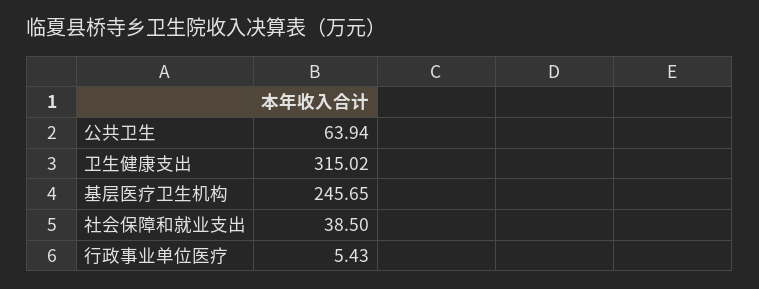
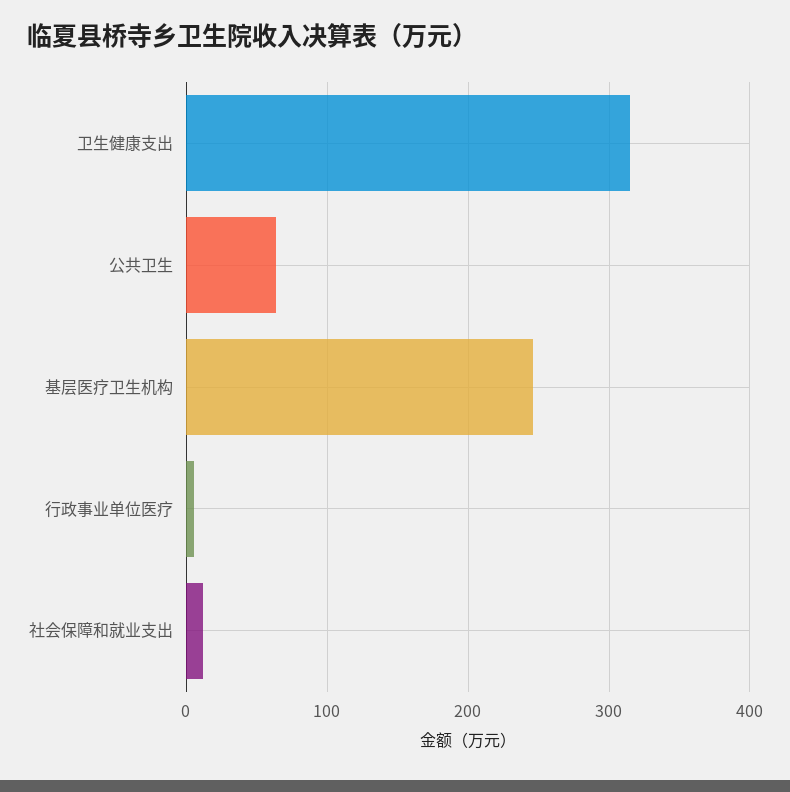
社会保障和就业支出: 38.5 -> 10

